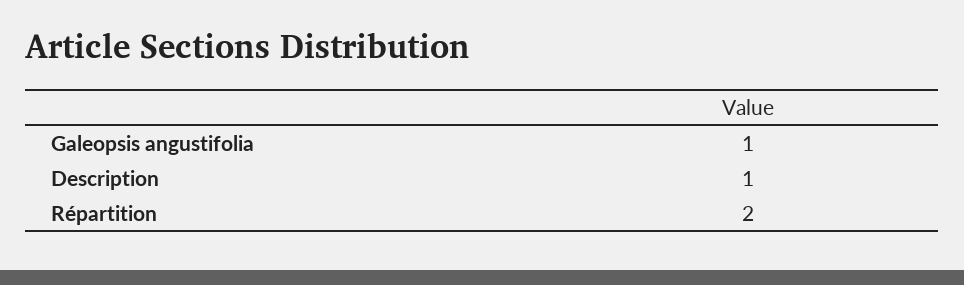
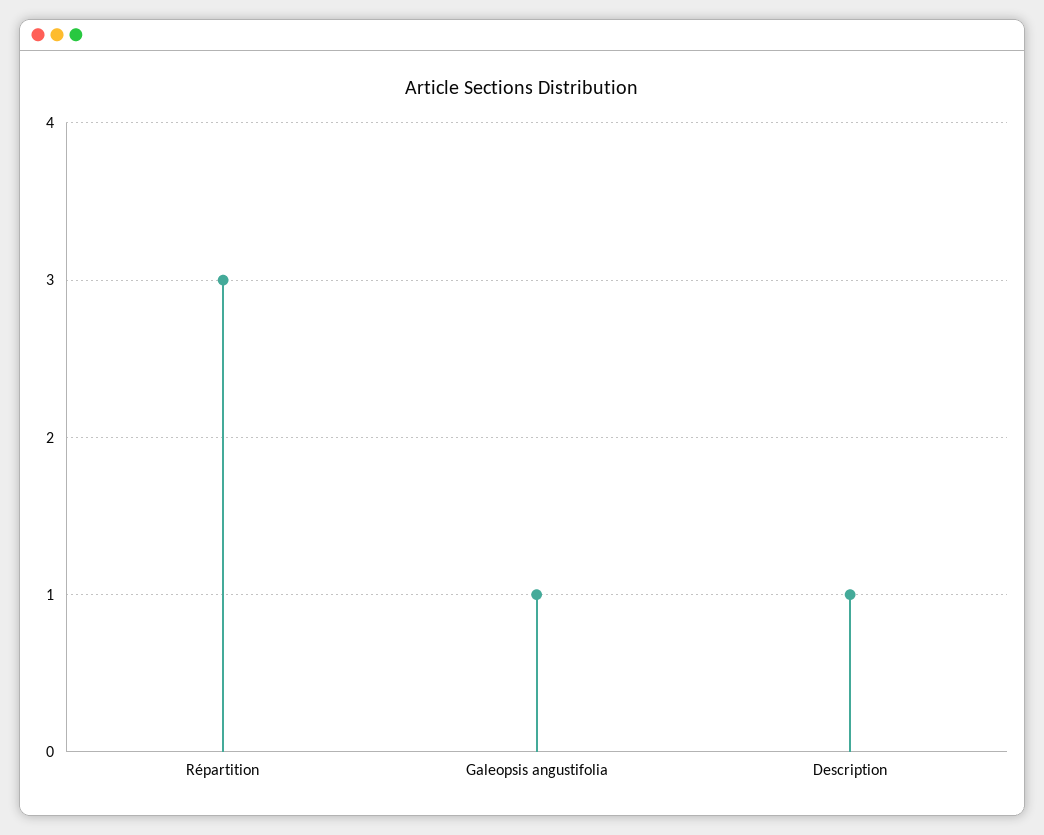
Répartition: 2 -> 3

